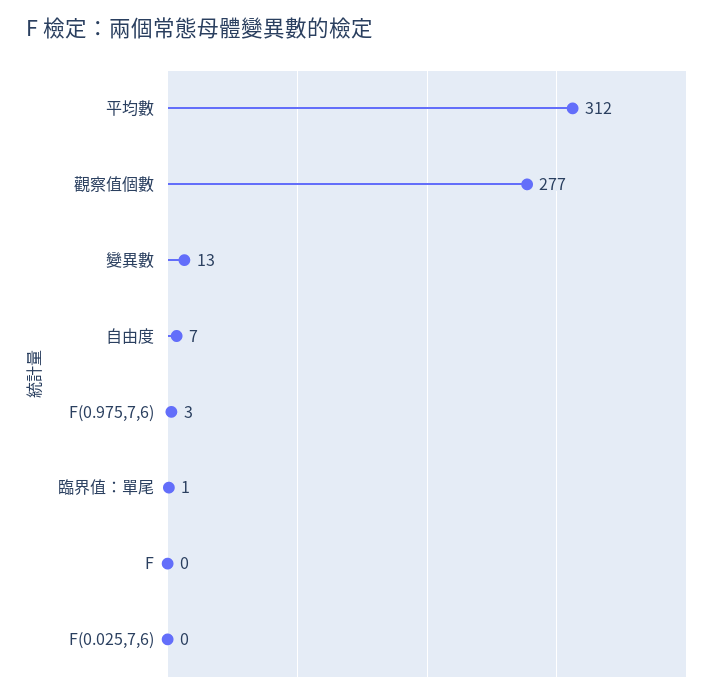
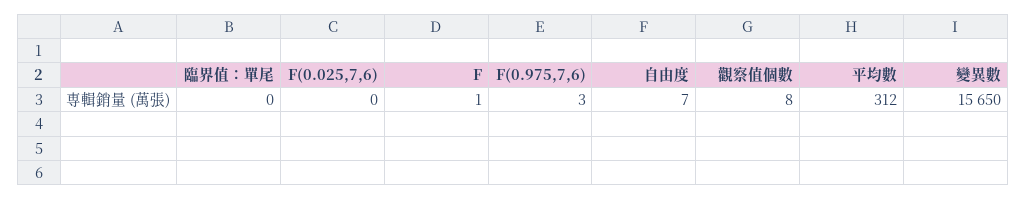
觀察值個數: 277 -> 8
變異數: 13 -> 15650
臨界值：單尾: 1 -> 0
F: 0 -> 1

